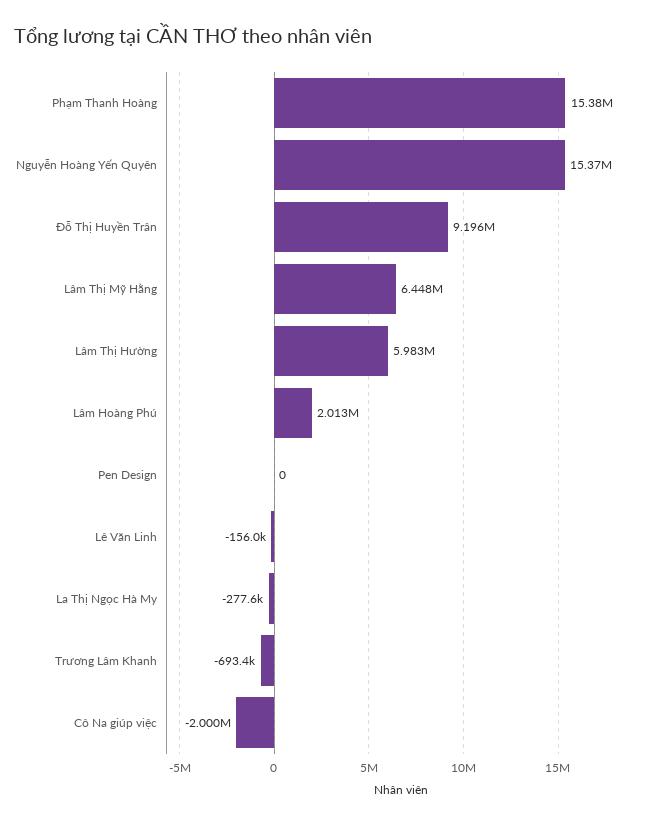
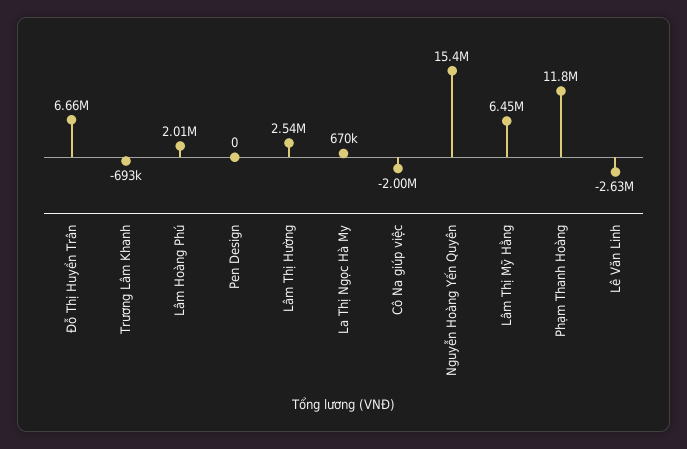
Phạm Thanh Hoàng: 15380000 -> 11800000
Đỗ Thị Huyền Trân: 9196000 -> 6660000
Lâm Thị Hường: 5983000 -> 2540000
Lê Văn Linh: -156000 -> -2630000
La Thị Ngọc Hà My: -277600 -> 670000

